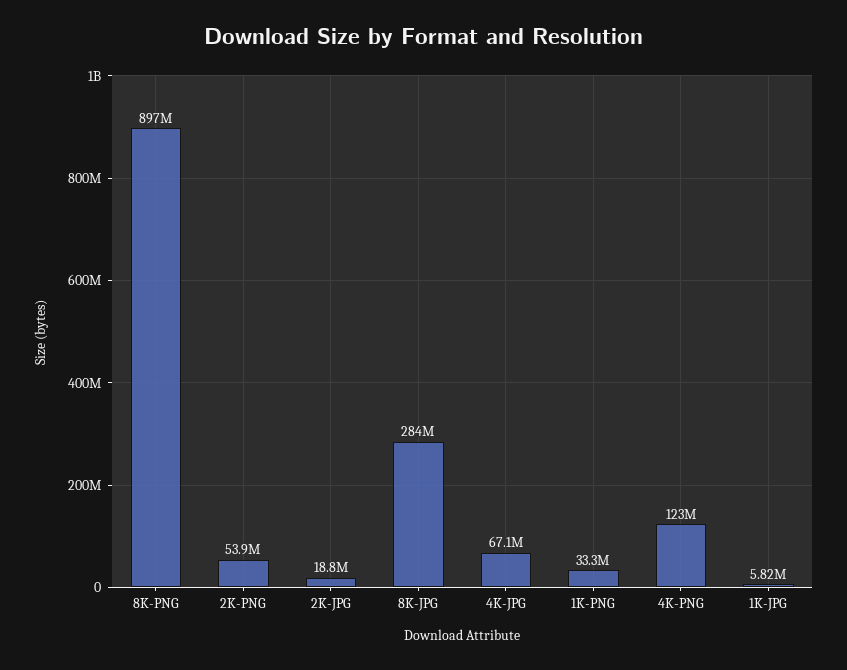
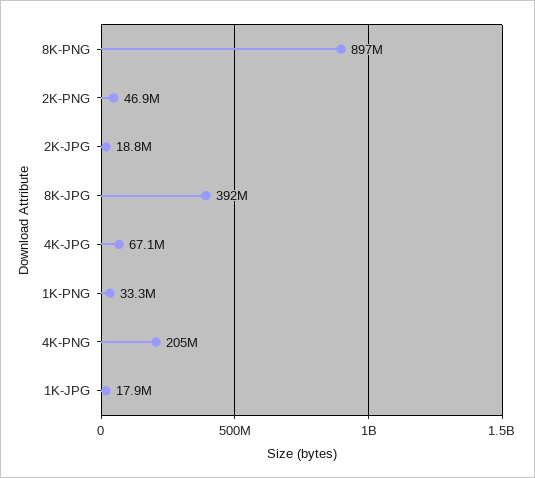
2K-PNG: 53900000 -> 46900000
8K-JPG: 284000000 -> 392000000
4K-PNG: 123000000 -> 205000000
1K-JPG: 5820000 -> 17900000

